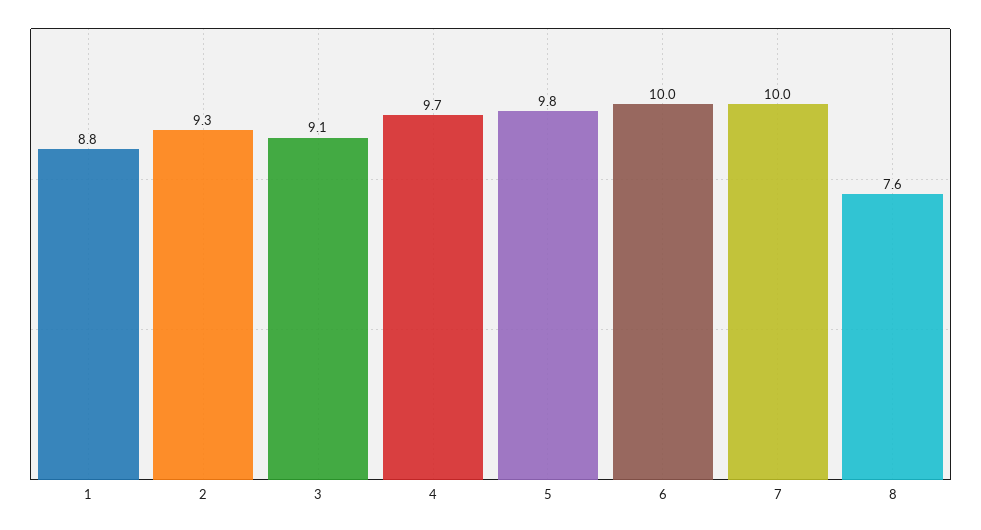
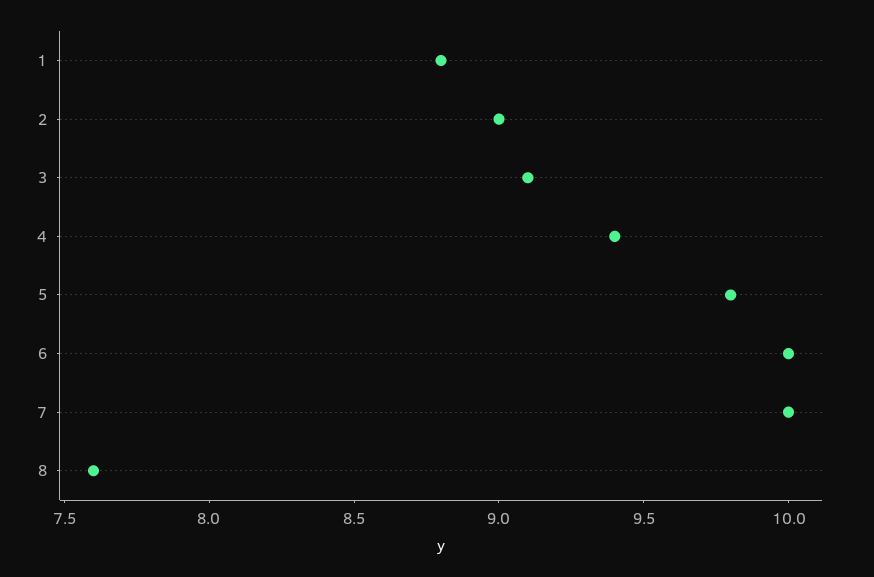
2: 9.3 -> 9
4: 9.7 -> 9.4

